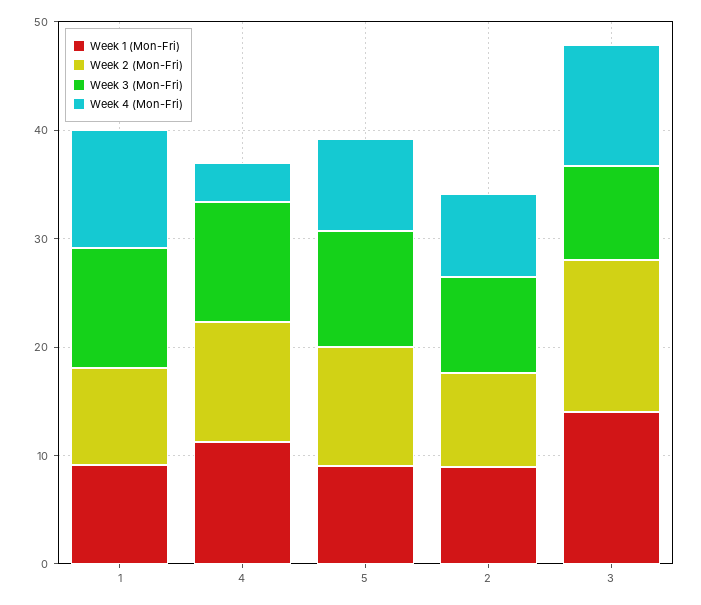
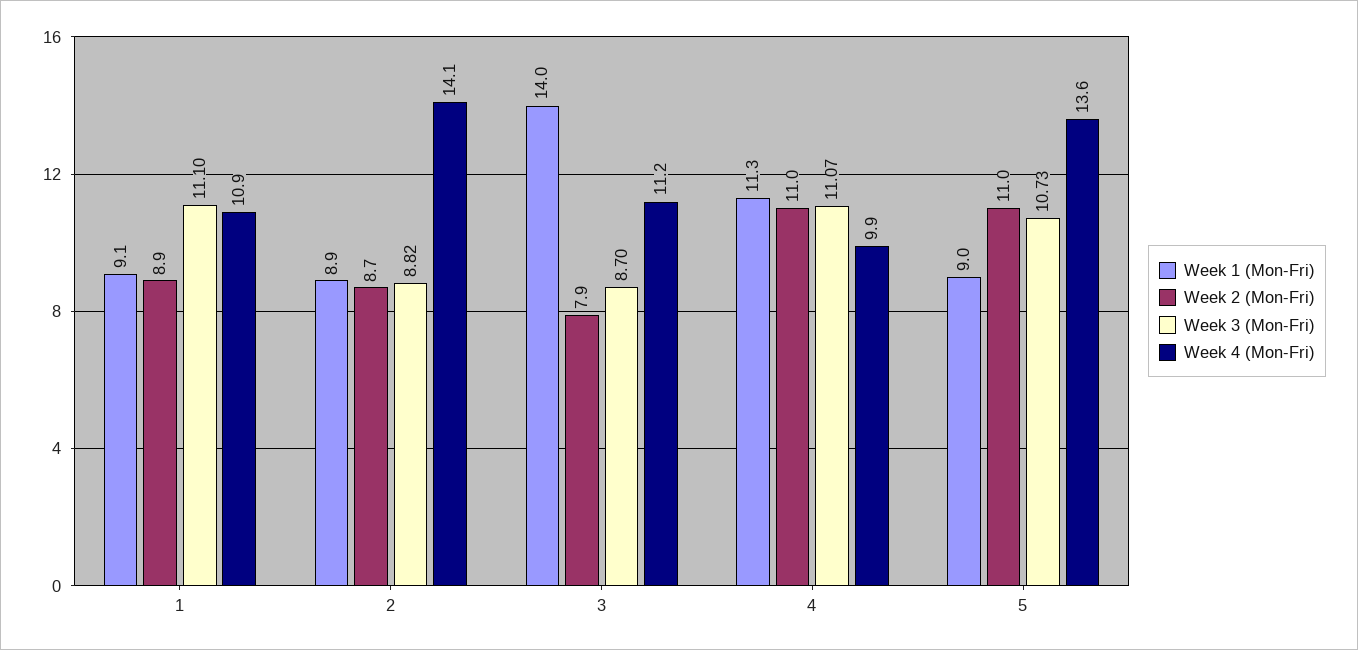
Week 4 (Mon-Fri), 4: 4 -> 9.9
Week 4 (Mon-Fri), 5: 8 -> 13.6
Week 4 (Mon-Fri), 2: 8 -> 14.1
Week 2 (Mon-Fri), 3: 14 -> 7.9

